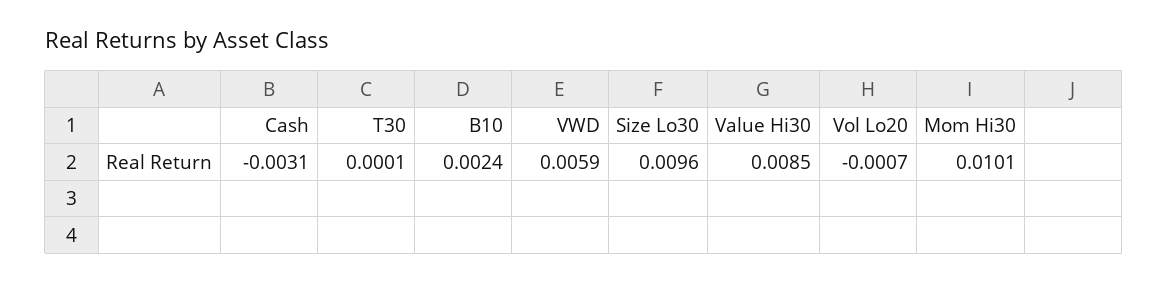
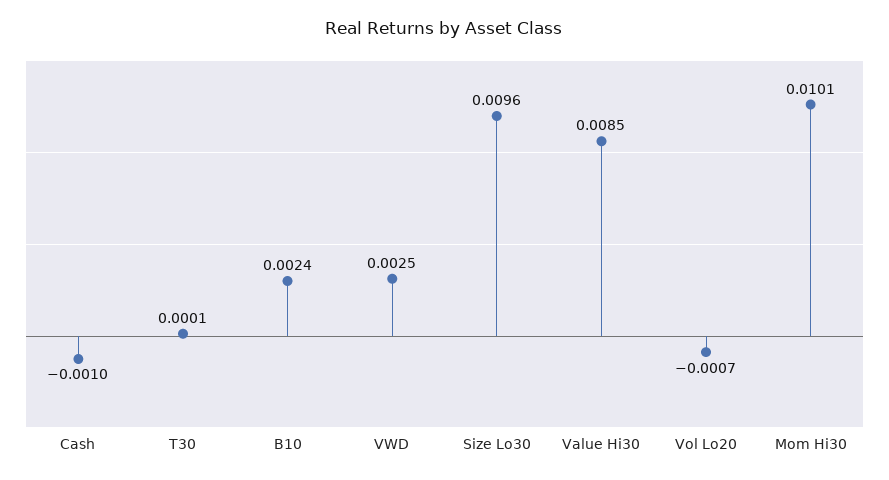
Cash: -0.0031 -> -0.001
VWD: 0.0059 -> 0.0025

